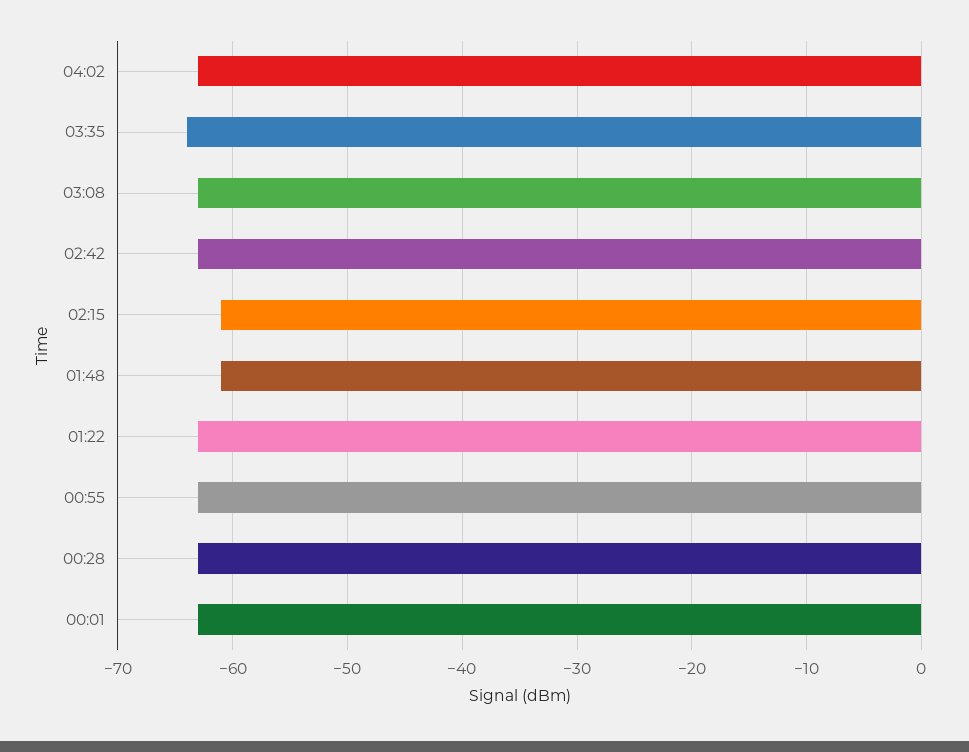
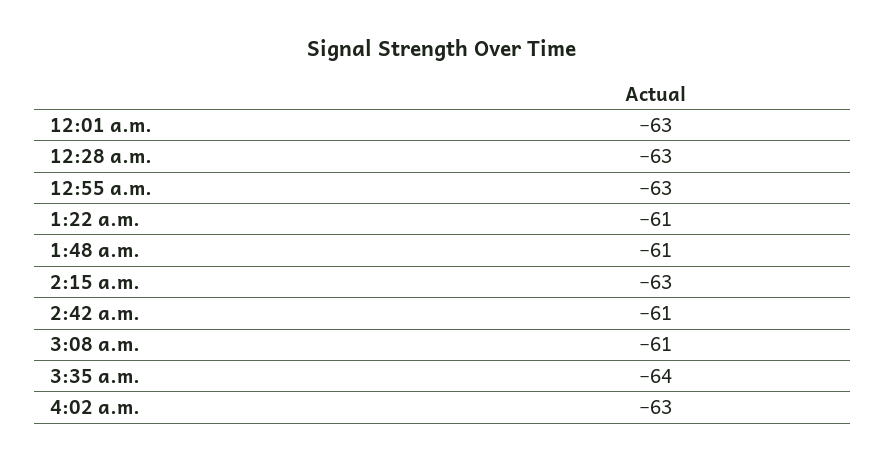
03:08: -63 -> -61
02:42: -63 -> -61
02:15: -61 -> -63
01:22: -63 -> -61

